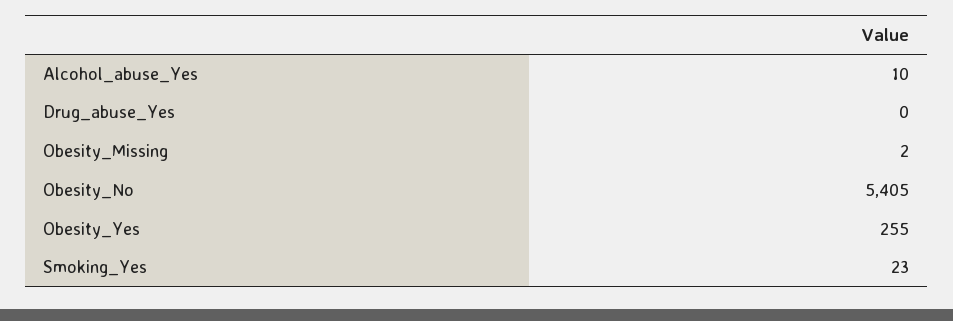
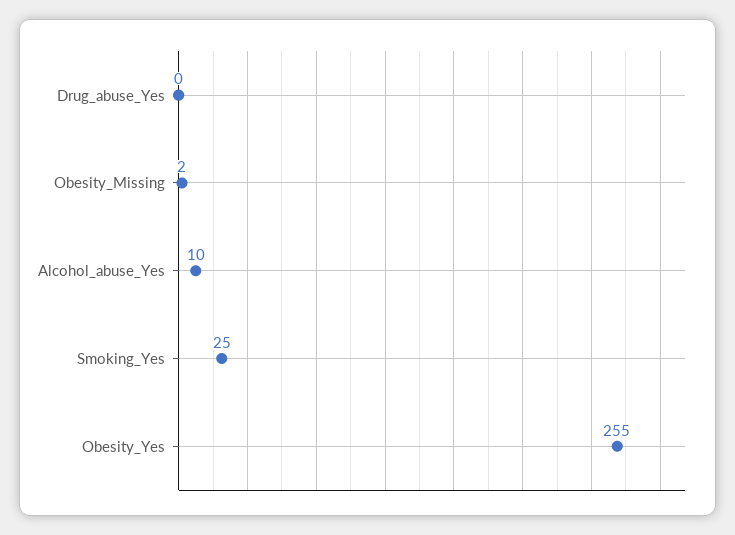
Obesity_No: 5405 -> none
Smoking_Yes: 23 -> 25

